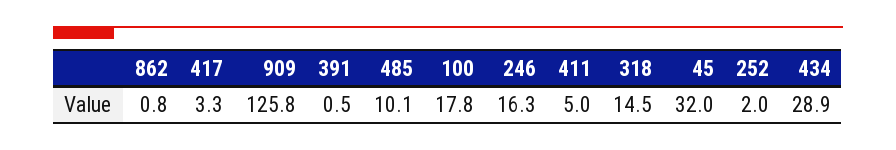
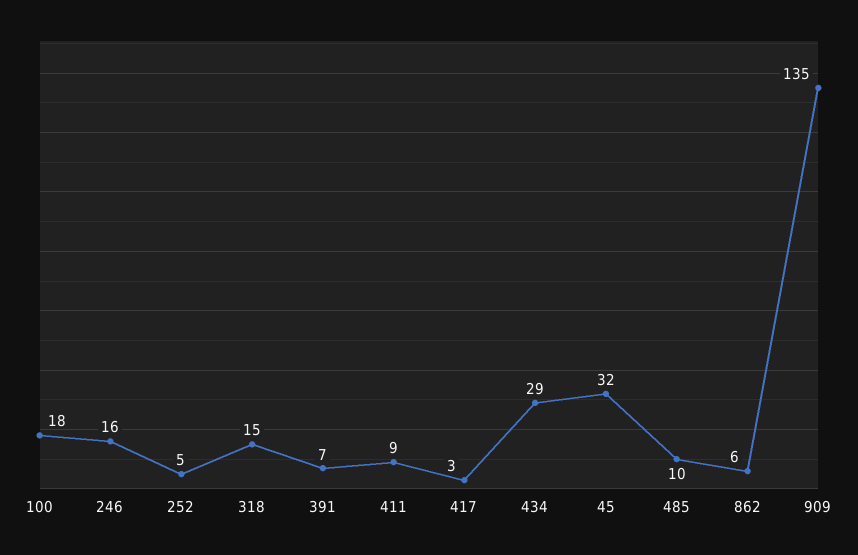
862: 0.8 -> 6
909: 125.8 -> 135
391: 0.5 -> 7
411: 5 -> 9
252: 2 -> 5

